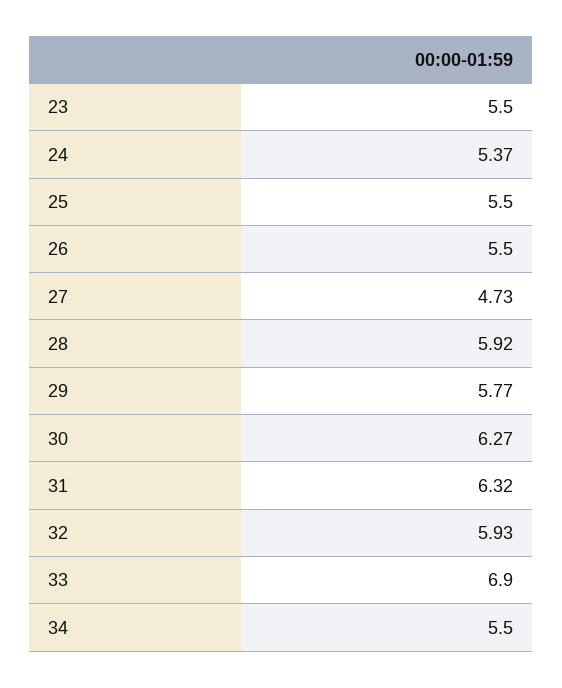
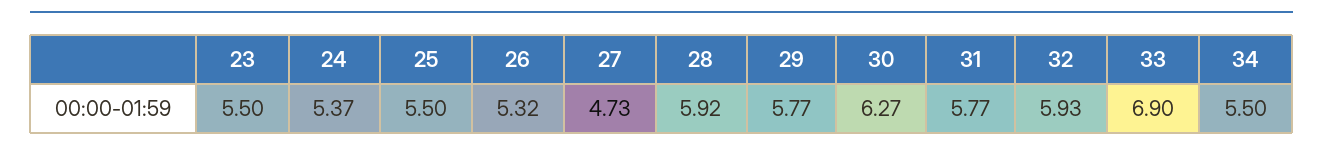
26: 5.5 -> 5.32
31: 6.32 -> 5.77

